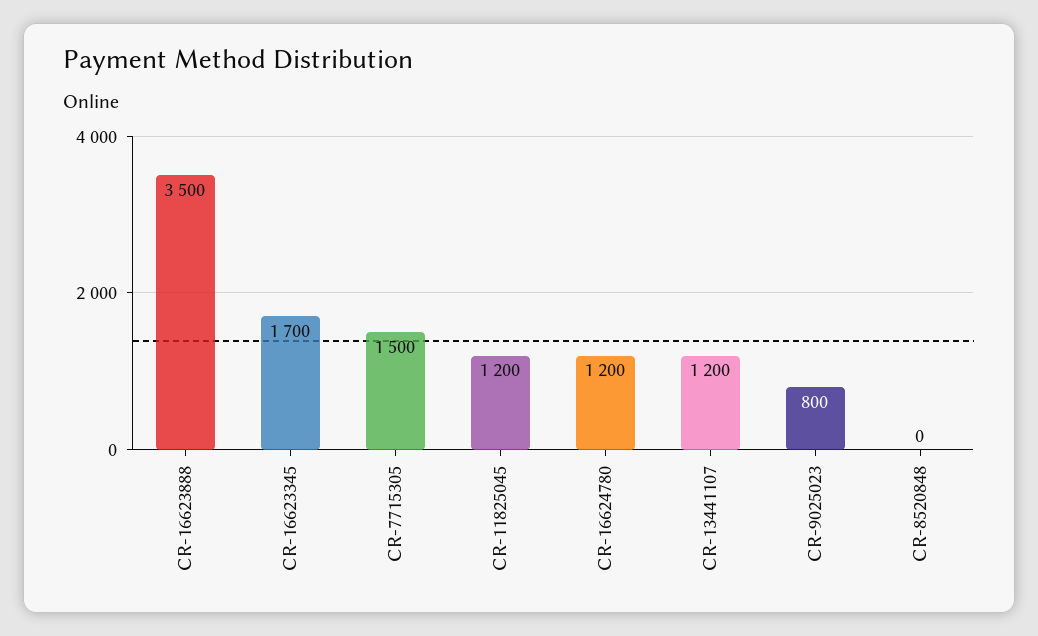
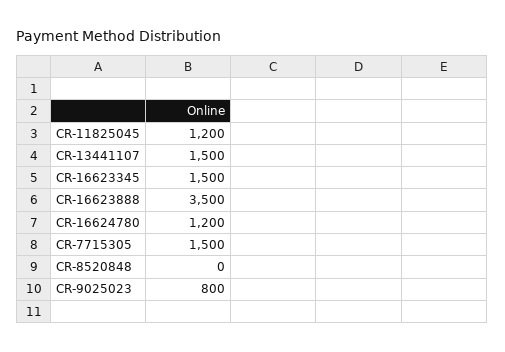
CR-16623345: 1700 -> 1500
CR-13441107: 1200 -> 1500

